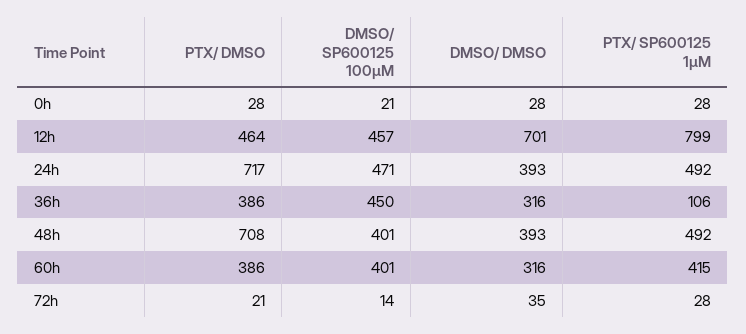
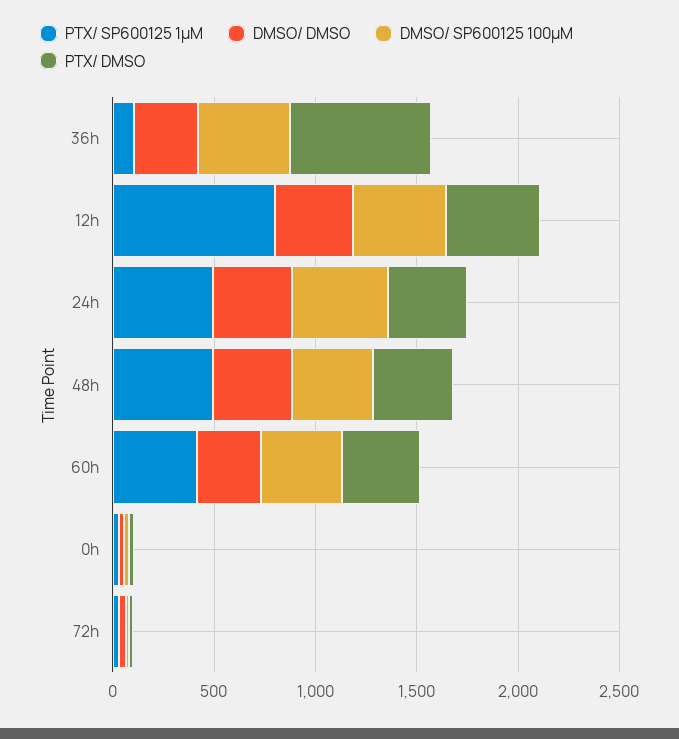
DMSO/ DMSO, 12h: 701 -> 400
PTX/ DMSO, 24h: 717 -> 400
PTX/ DMSO, 36h: 386 -> 700
PTX/ DMSO, 48h: 708 -> 400

